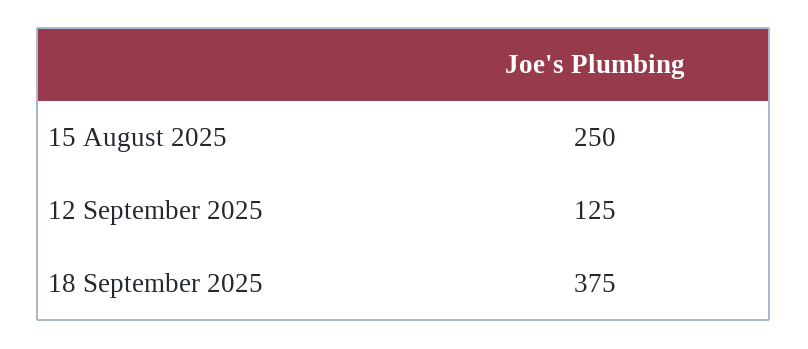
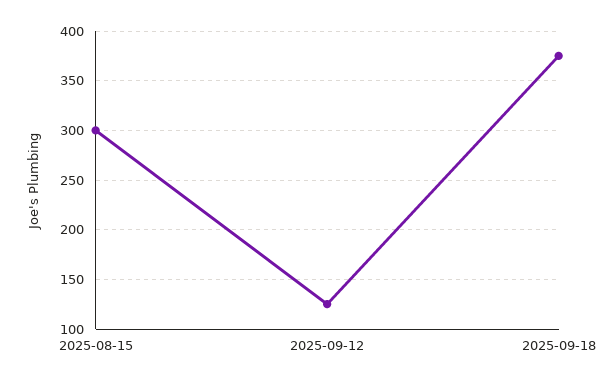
15 August 2025: 250 -> 300

